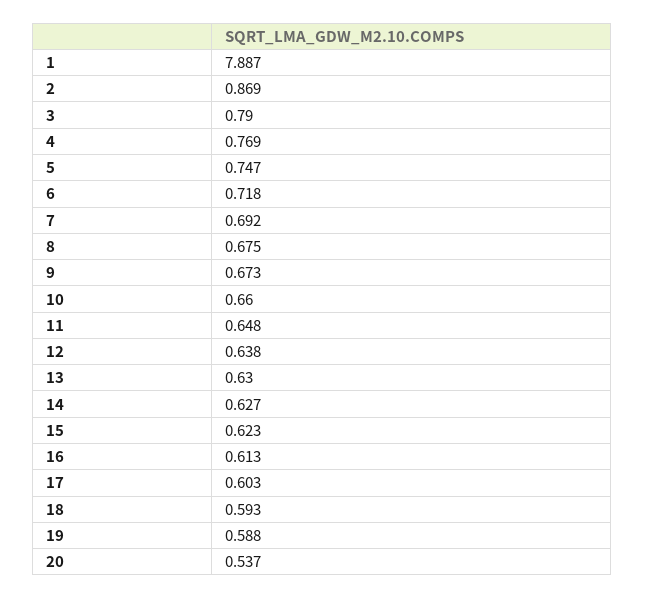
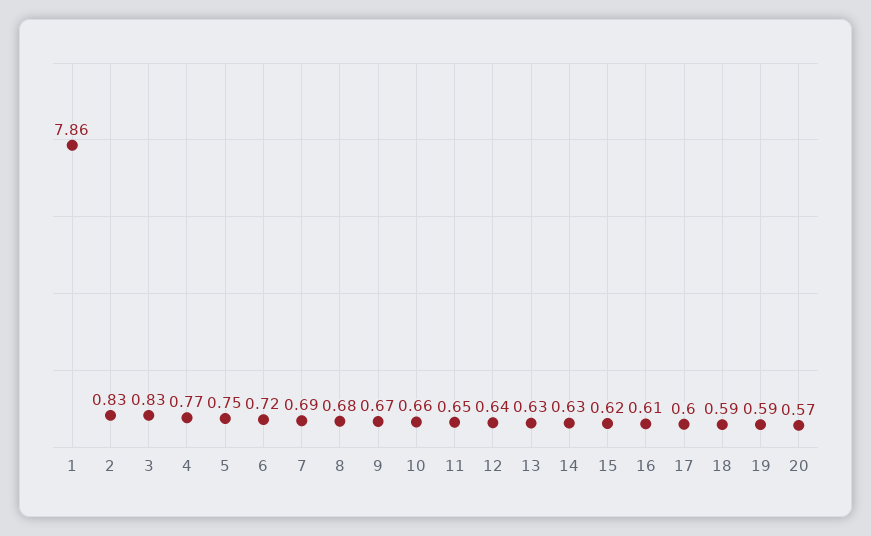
1: 7.887 -> 7.86
2: 0.869 -> 0.83
3: 0.79 -> 0.83
20: 0.537 -> 0.57

